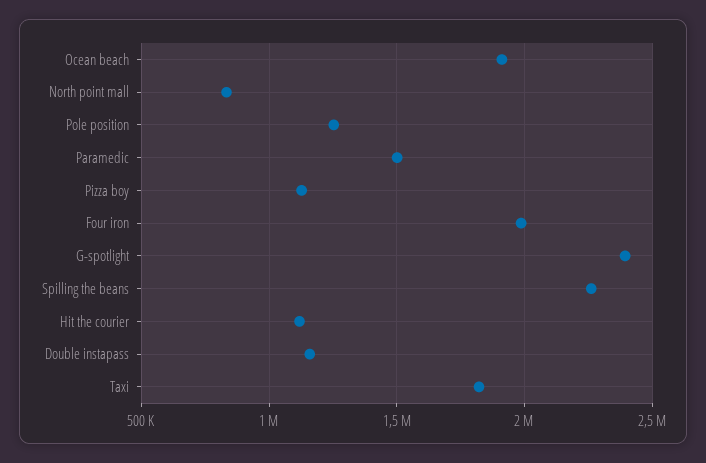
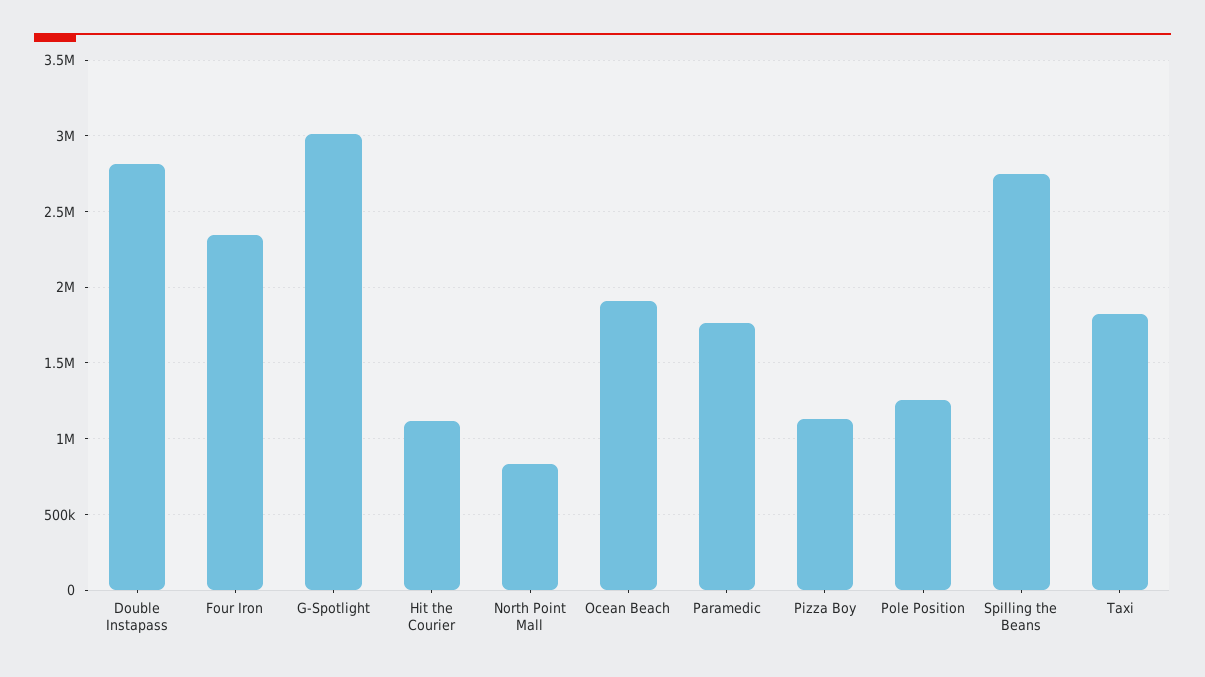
Paramedic: 1500000 -> 1750000
Four iron: 2000000 -> 2350000
G-spotlight: 2400000 -> 3000000
Spilling the beans: 2250000 -> 2750000
Double instapass: 1150000 -> 2800000

